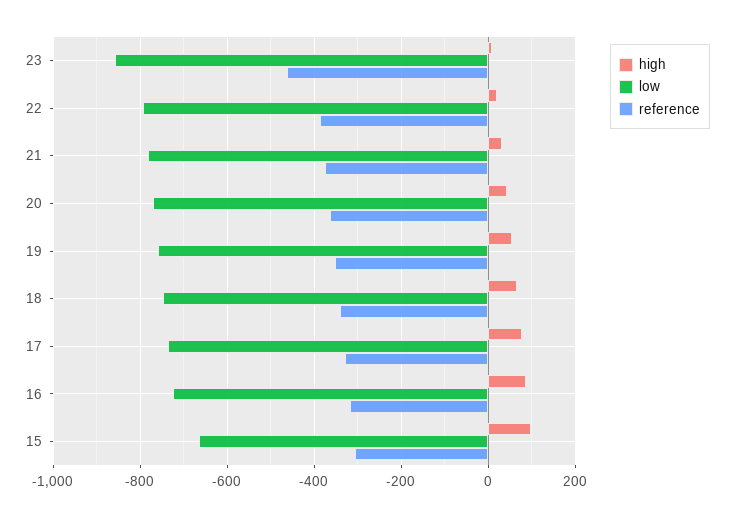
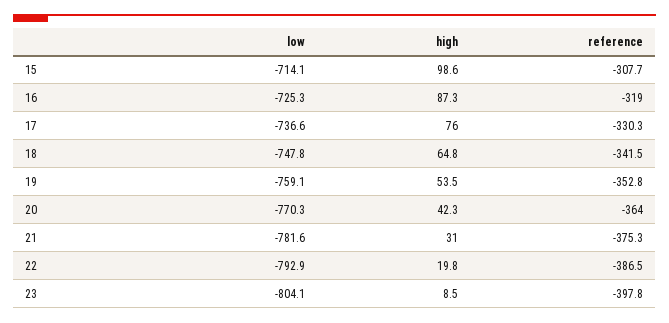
low, 23: -860 -> -804.1
reference, 23: -460 -> -397.8
low, 15: -660 -> -714.1

